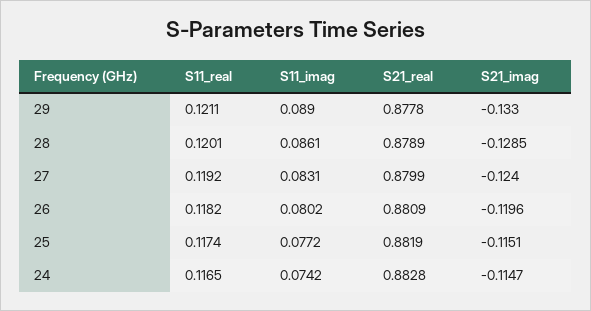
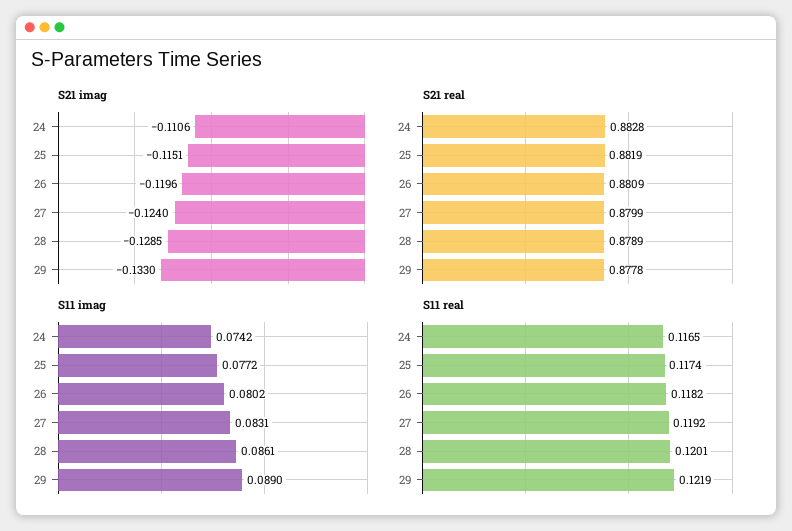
S11_real, 29: 0.1211 -> 0.1219
S21_imag, 24: -0.1147 -> -0.1106

